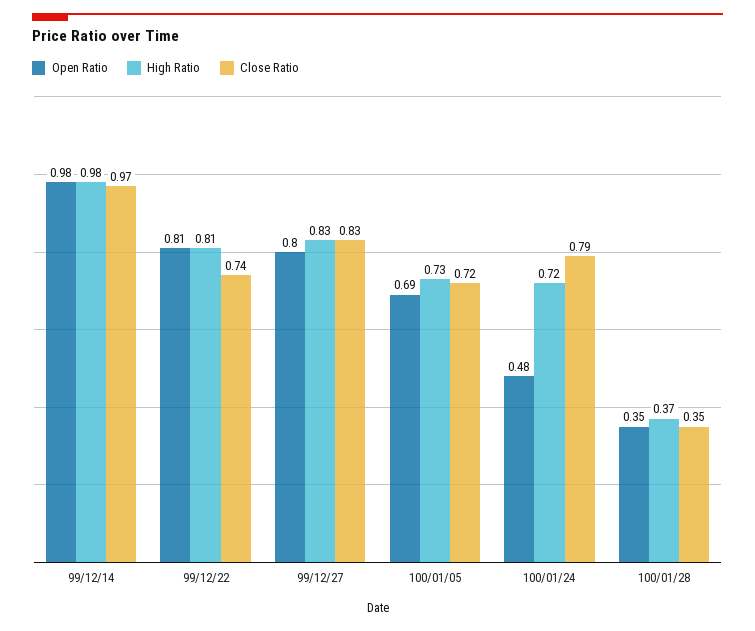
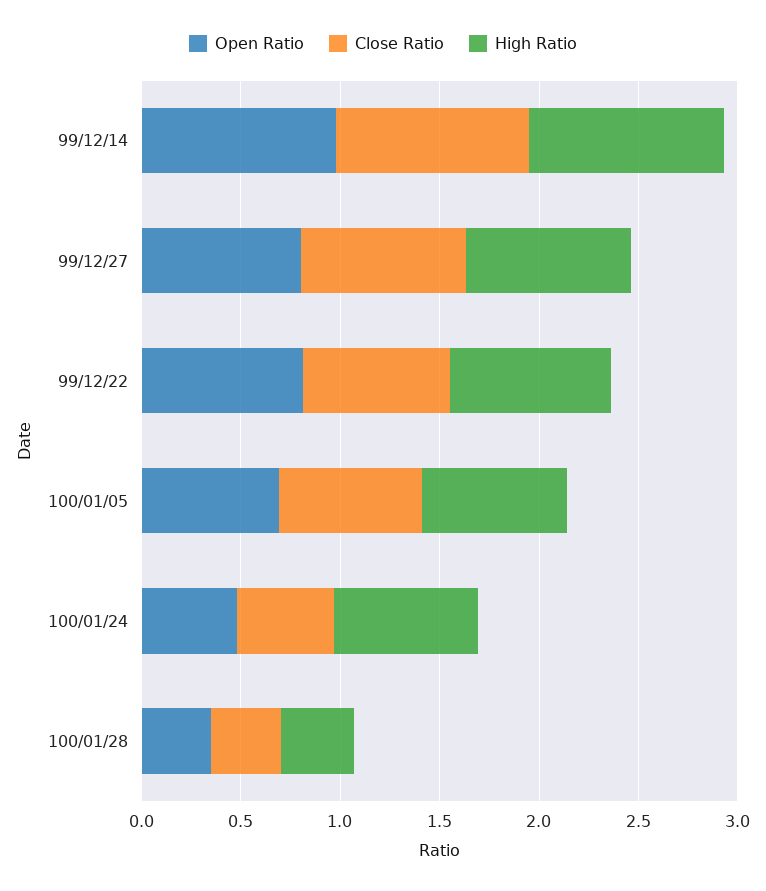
Close Ratio, 100/01/24: 0.79 -> 0.5

